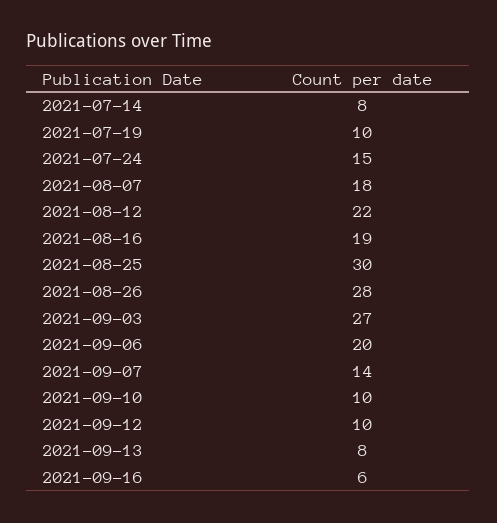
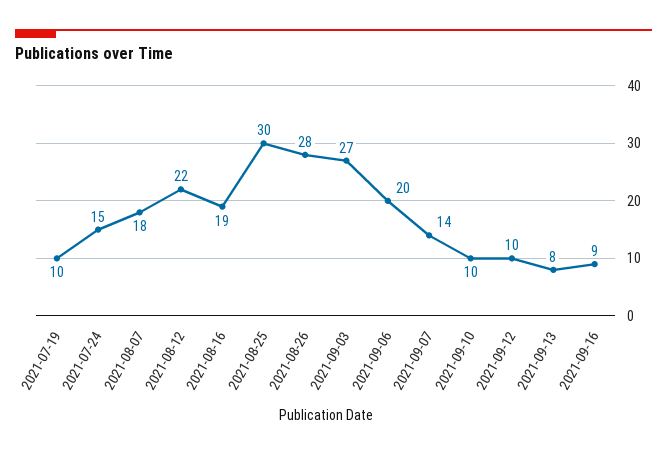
2021-07-14: 8 -> none
2021-09-16: 6 -> 9

